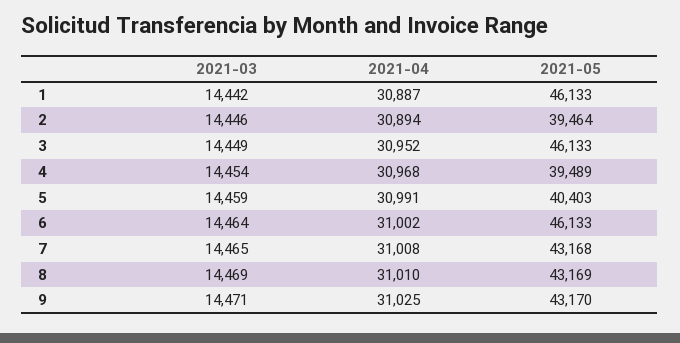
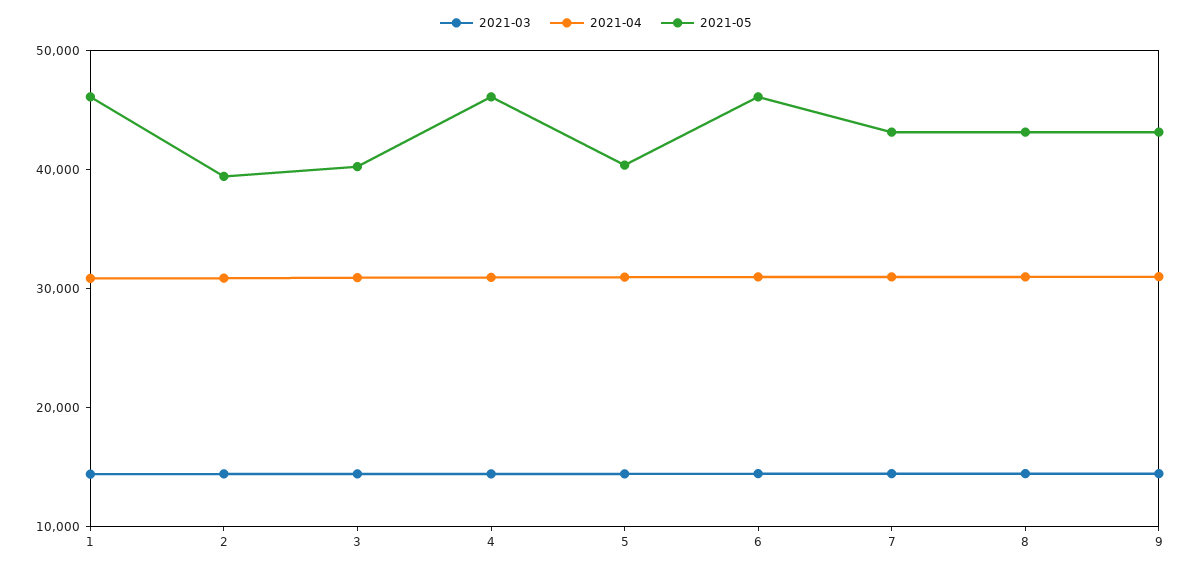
2021-05, 3: 46133 -> 40000
2021-05, 4: 39489 -> 46000

